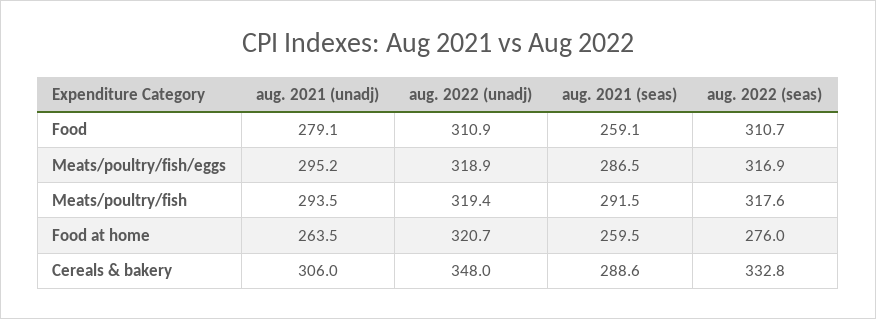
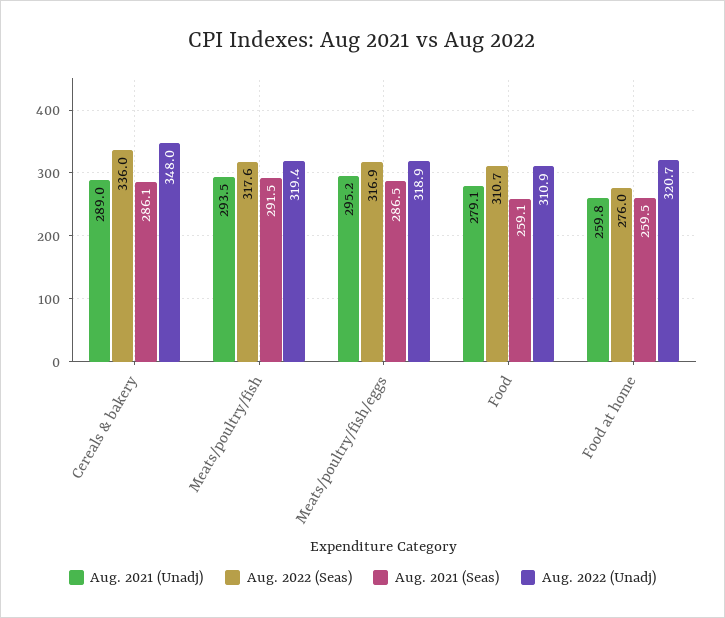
aug. 2021 (unadj), Food at home: 263.5 -> 259.8
aug. 2021 (unadj), Cereals & bakery: 306 -> 289
aug. 2021 (seas), Cereals & bakery: 288.6 -> 286.1
aug. 2022 (seas), Cereals & bakery: 332.8 -> 336

